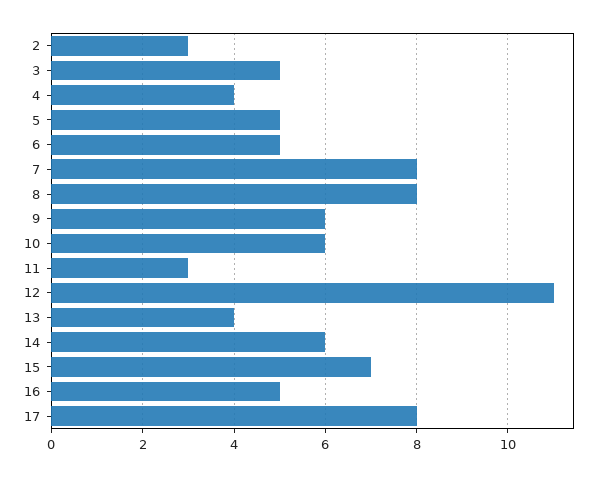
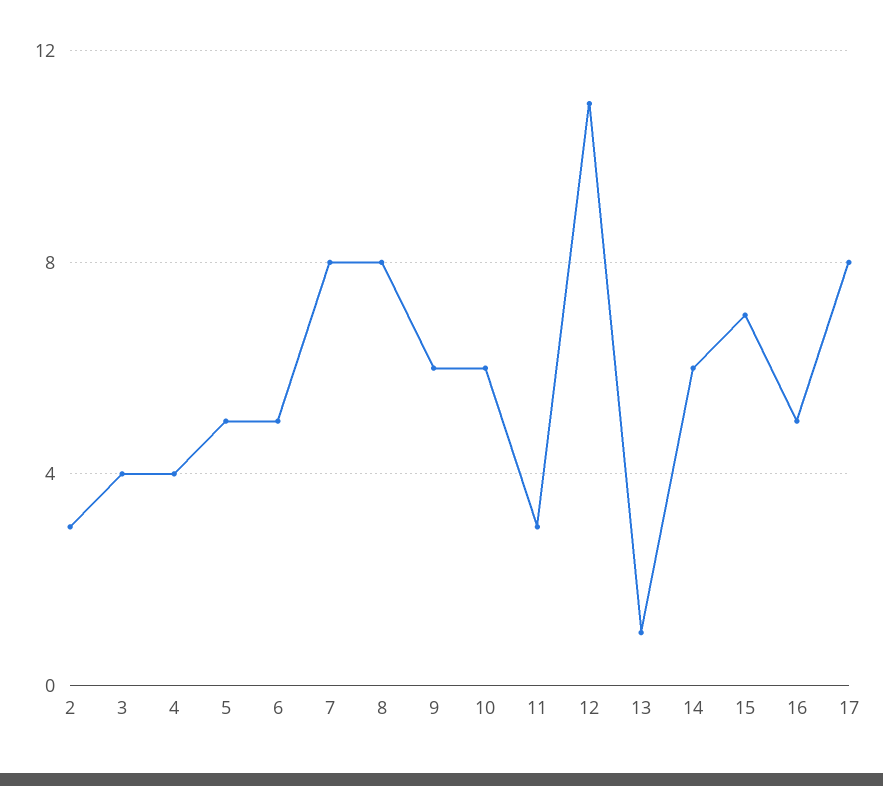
3: 5 -> 4
13: 4 -> 1

